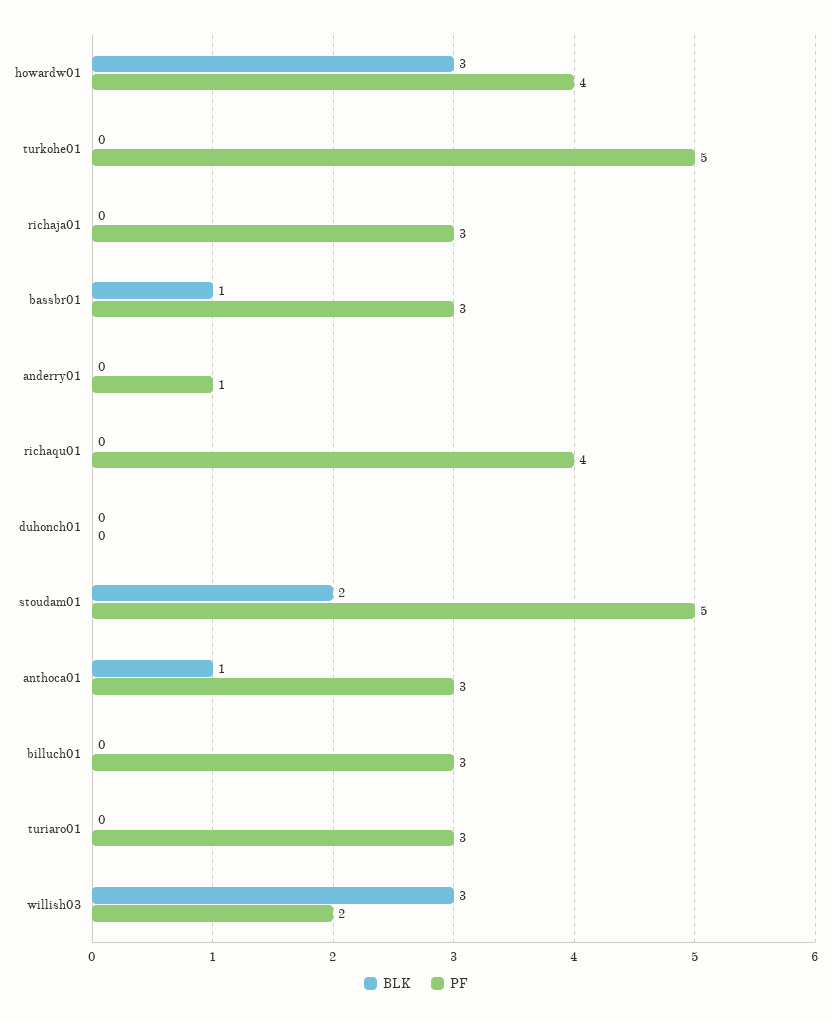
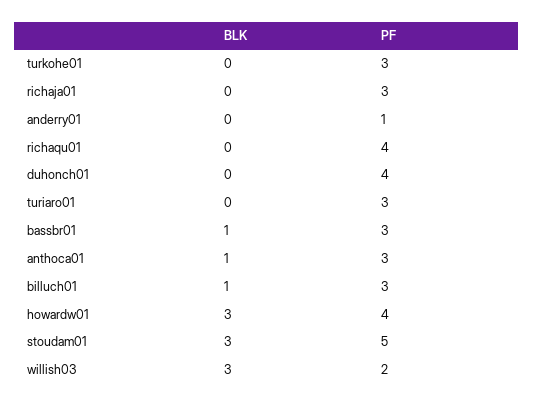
PF, turkohe01: 5 -> 3
PF, duhonch01: 0 -> 4
BLK, stoudam01: 2 -> 3
BLK, billuch01: 0 -> 1

